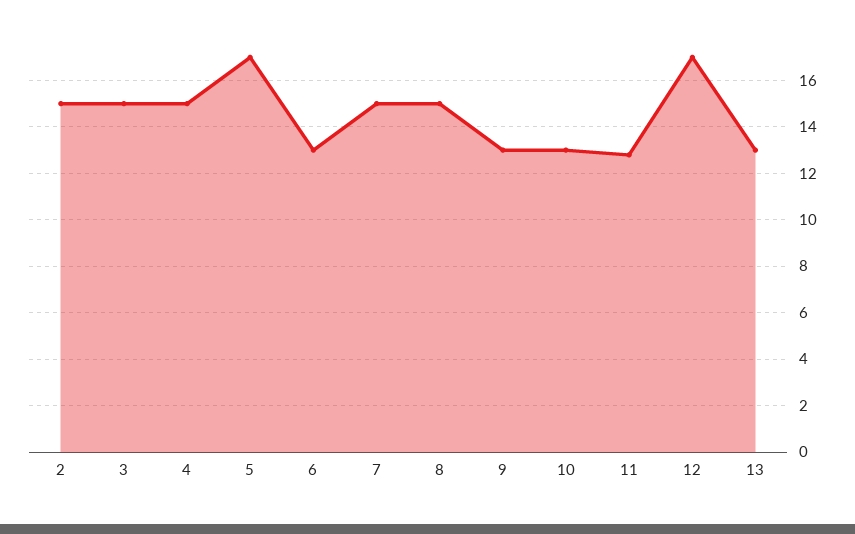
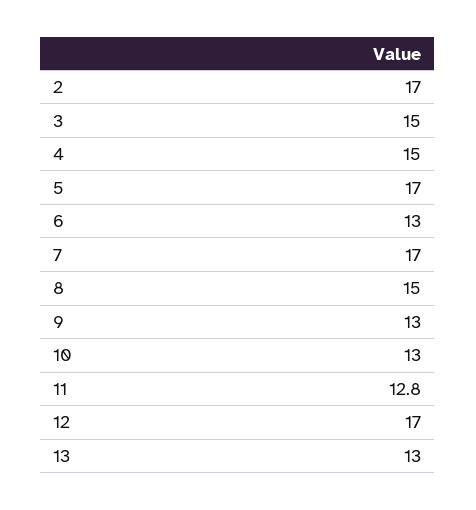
2: 15 -> 17
7: 15 -> 17

